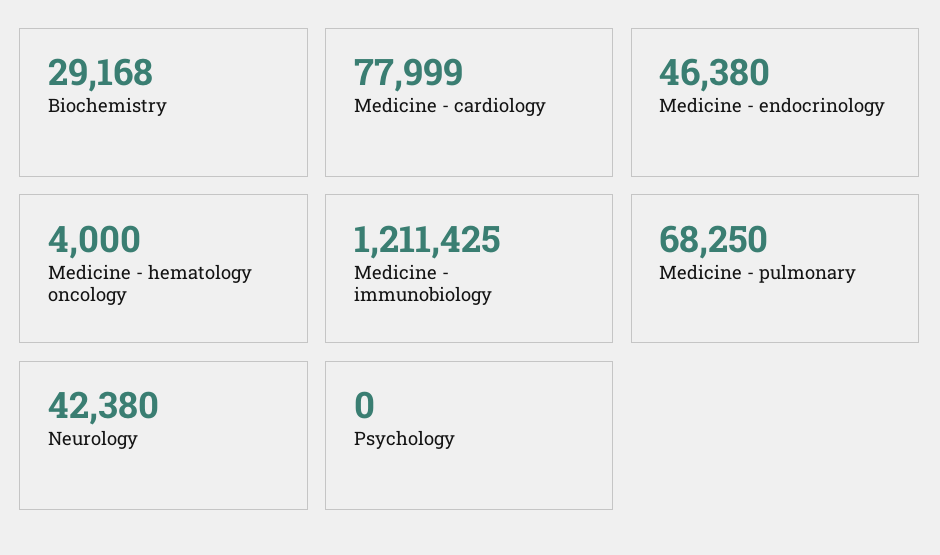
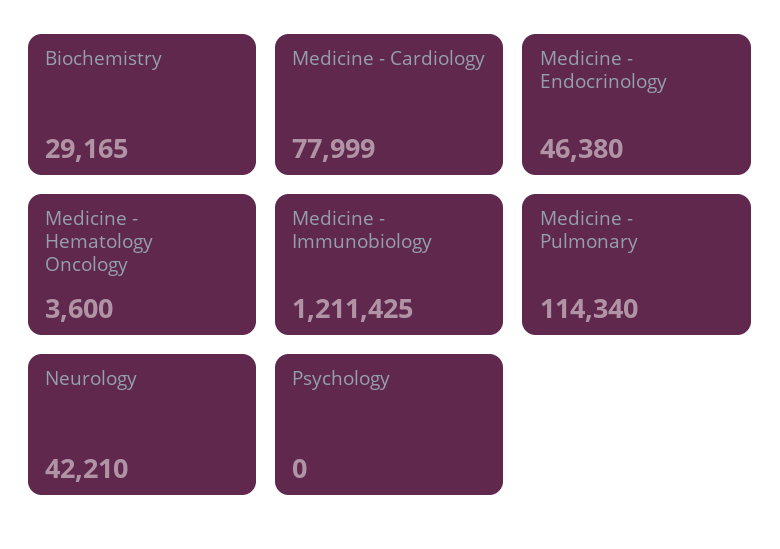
Biochemistry: 29168 -> 29165
Medicine - hematology oncology: 4000 -> 3600
Medicine - pulmonary: 68250 -> 114340
Neurology: 42380 -> 42210

